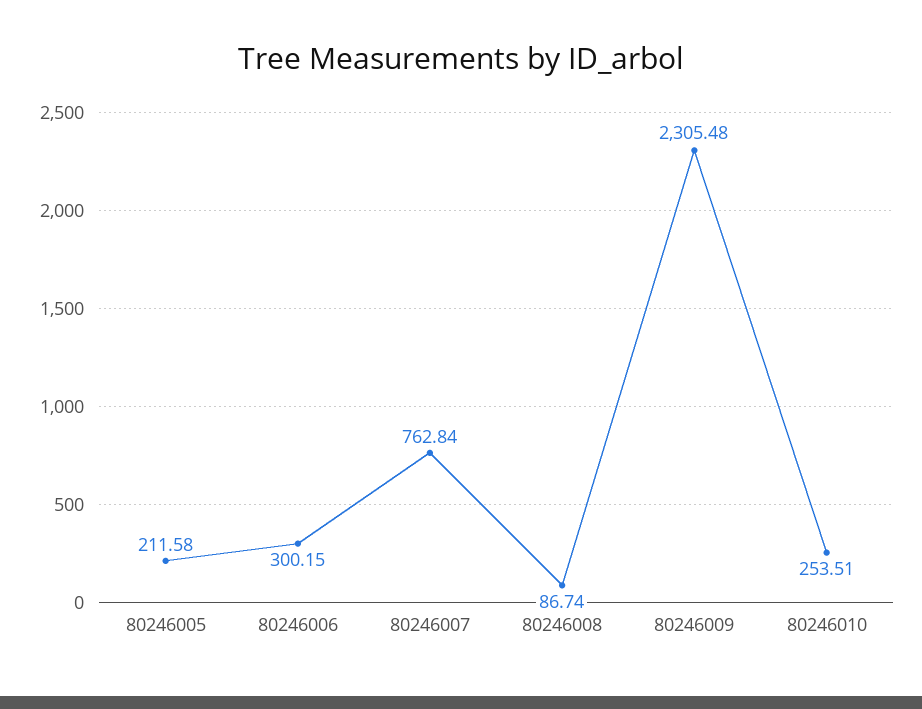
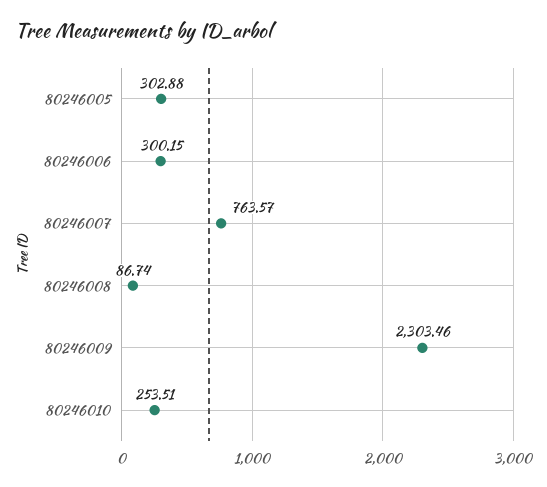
80246005: 211.58 -> 302.88
80246007: 762.84 -> 763.57
80246009: 2305.48 -> 2303.46

